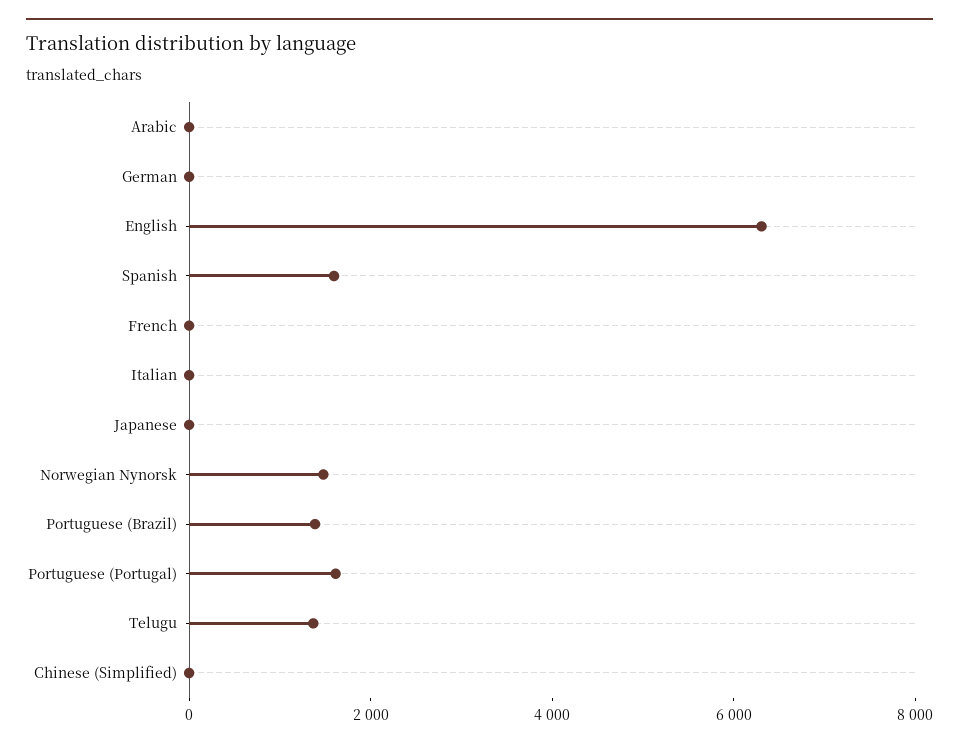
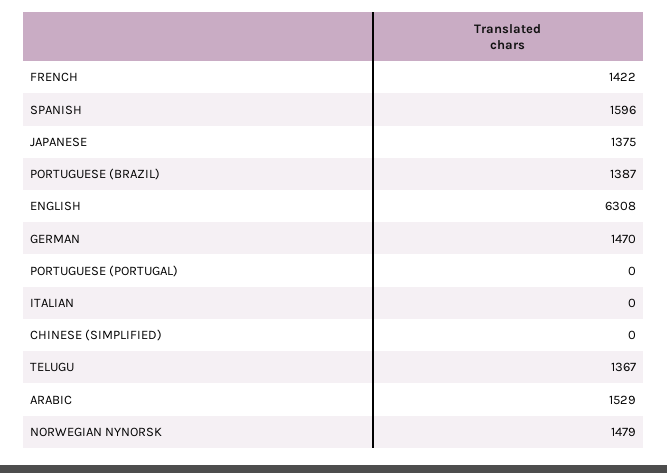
Arabic: 0 -> 1529
German: 0 -> 1470
French: 0 -> 1422
Japanese: 0 -> 1375
Portuguese (Portugal): 1500 -> 0

